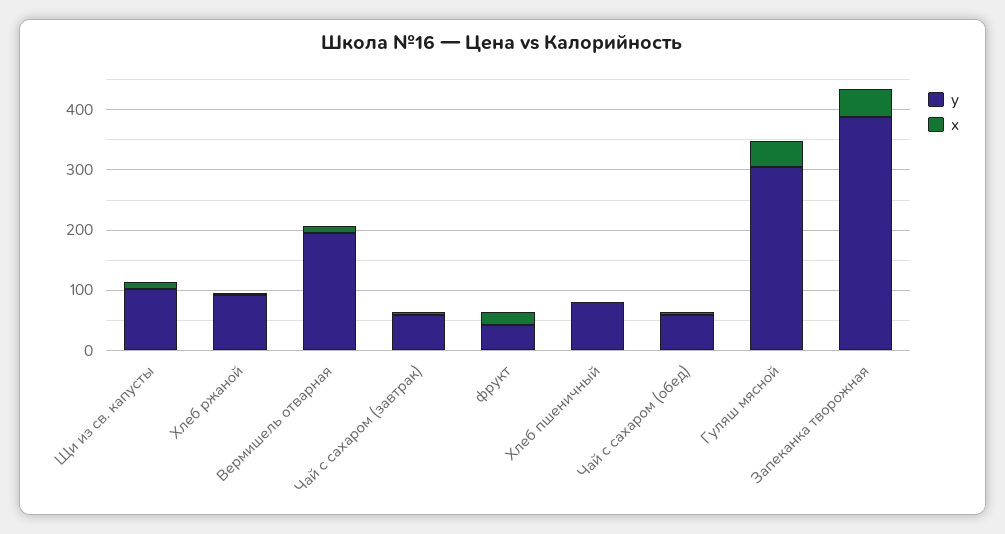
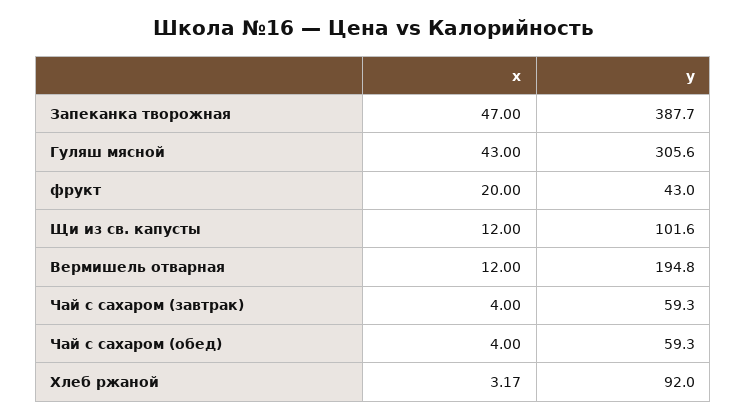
y, Хлеб пшеничный: 80 -> none
x, Хлеб пшеничный: 0 -> none

